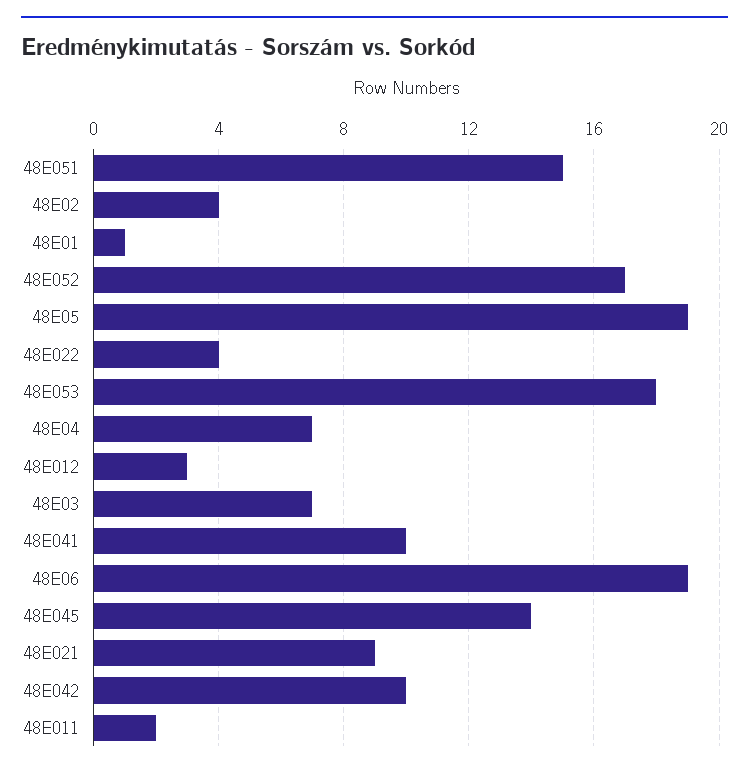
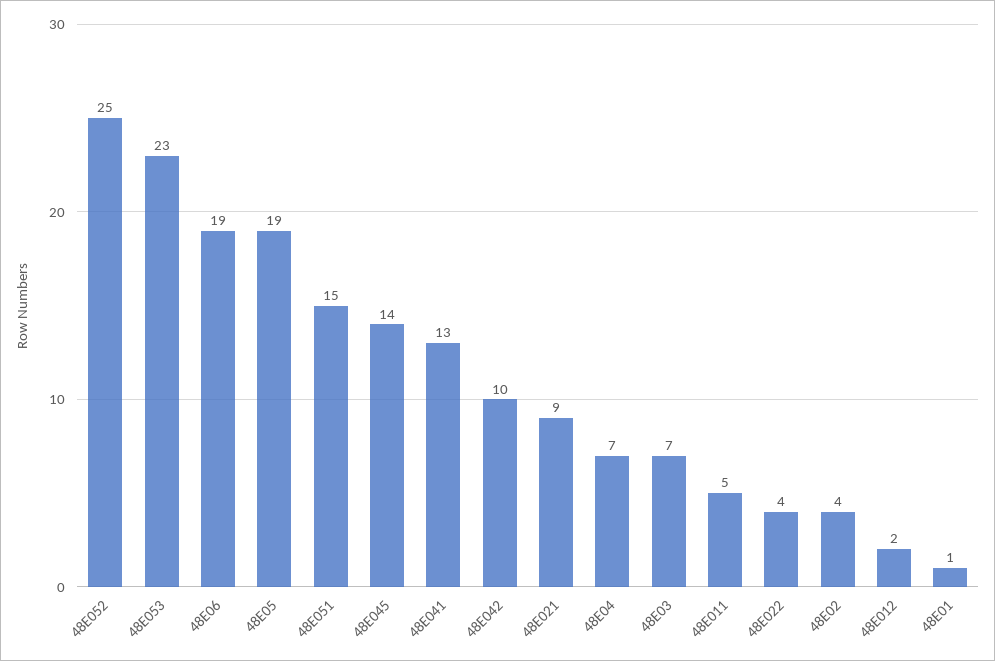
48E052: 17 -> 25
48E053: 18 -> 23
48E012: 3 -> 2
48E041: 10 -> 13
48E011: 2 -> 5

